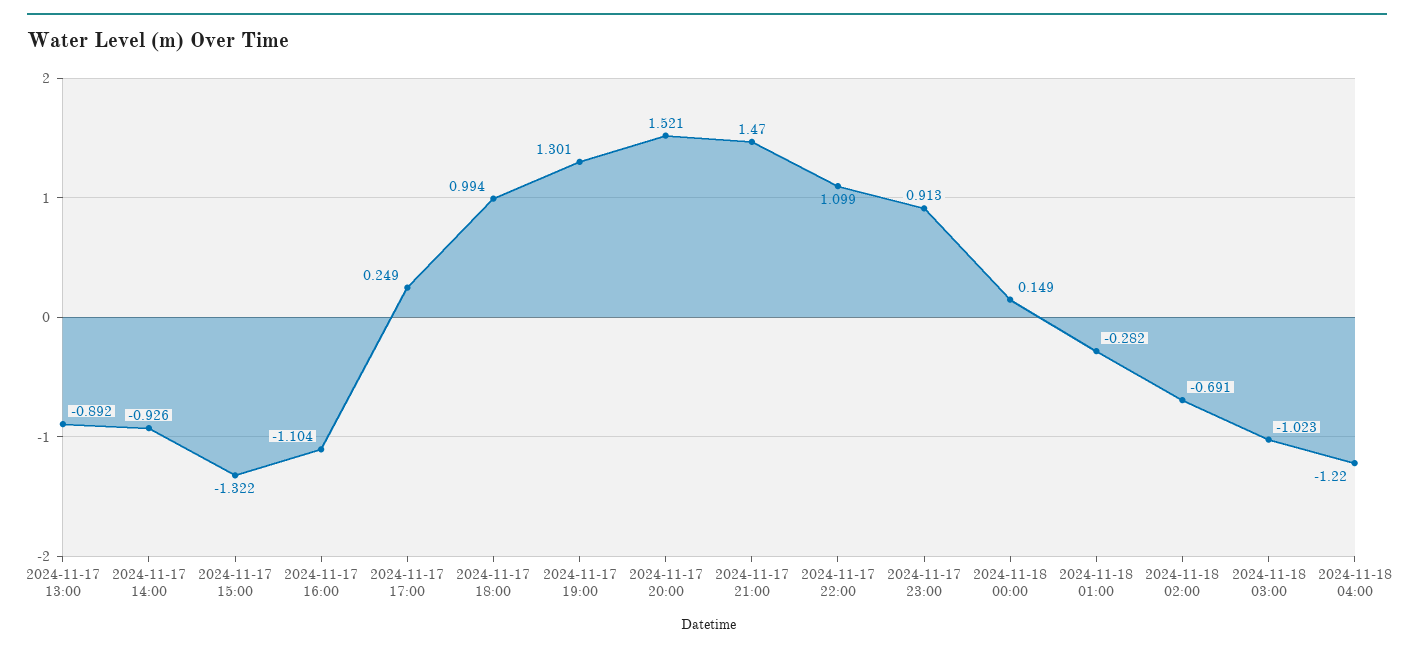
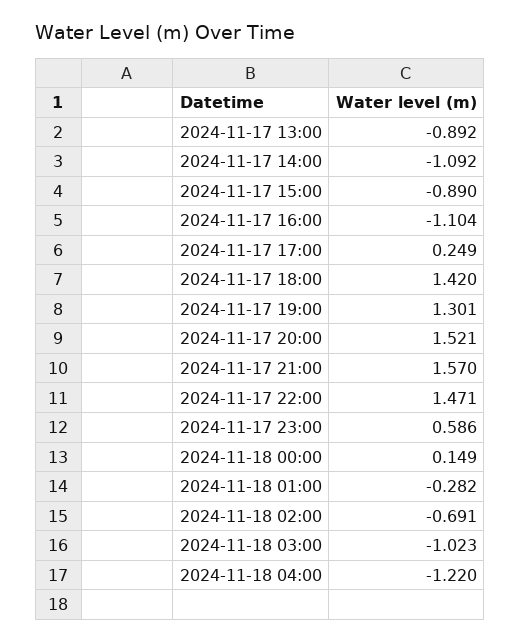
2024-11-17 14:00: -0.926 -> -1.092
2024-11-17 15:00: -1.322 -> -0.89
2024-11-17 18:00: 0.994 -> 1.42
2024-11-17 21:00: 1.47 -> 1.57
2024-11-17 22:00: 1.099 -> 1.471
2024-11-17 23:00: 0.913 -> 0.586

